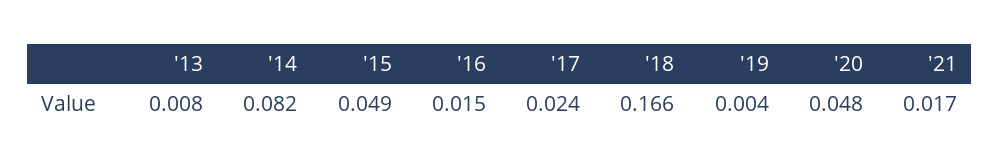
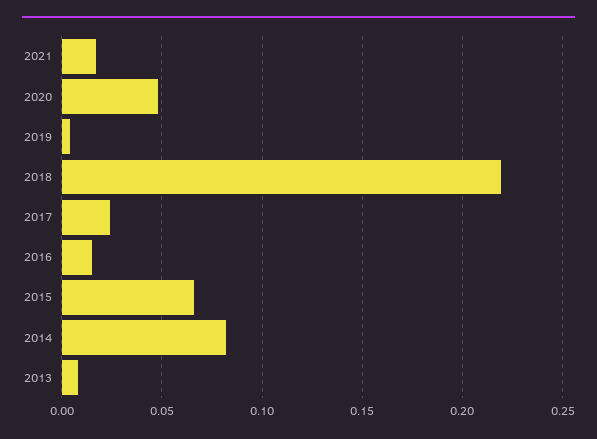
'15: 0.049 -> 0.065
'18: 0.166 -> 0.22

